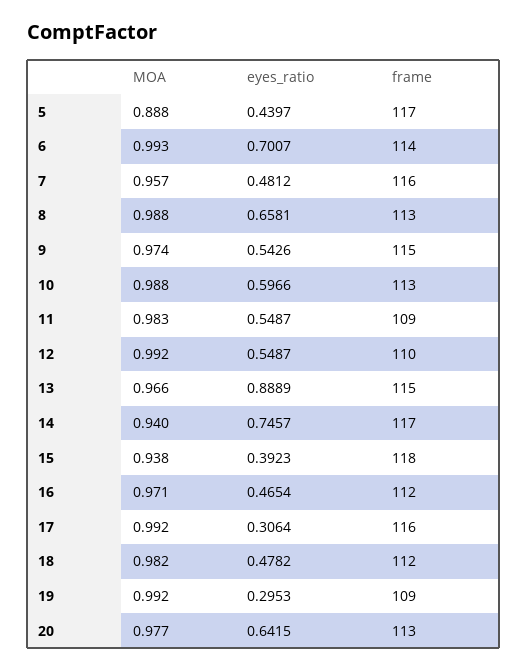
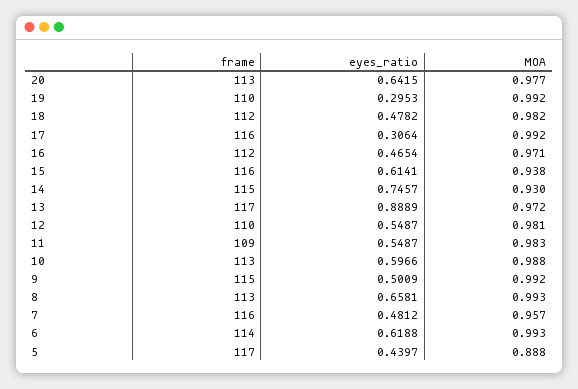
eyes_ratio, 6: 0.7007 -> 0.6188
MOA, 8: 0.988 -> 0.993
MOA, 9: 0.974 -> 0.992
eyes_ratio, 9: 0.5426 -> 0.5009
MOA, 12: 0.992 -> 0.981
MOA, 13: 0.966 -> 0.972
frame, 13: 115 -> 117
MOA, 14: 0.94 -> 0.93
frame, 14: 117 -> 115
eyes_ratio, 15: 0.3923 -> 0.6141
frame, 15: 118 -> 116
frame, 19: 109 -> 110

